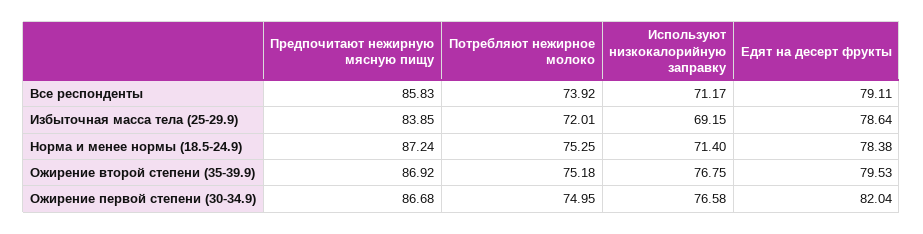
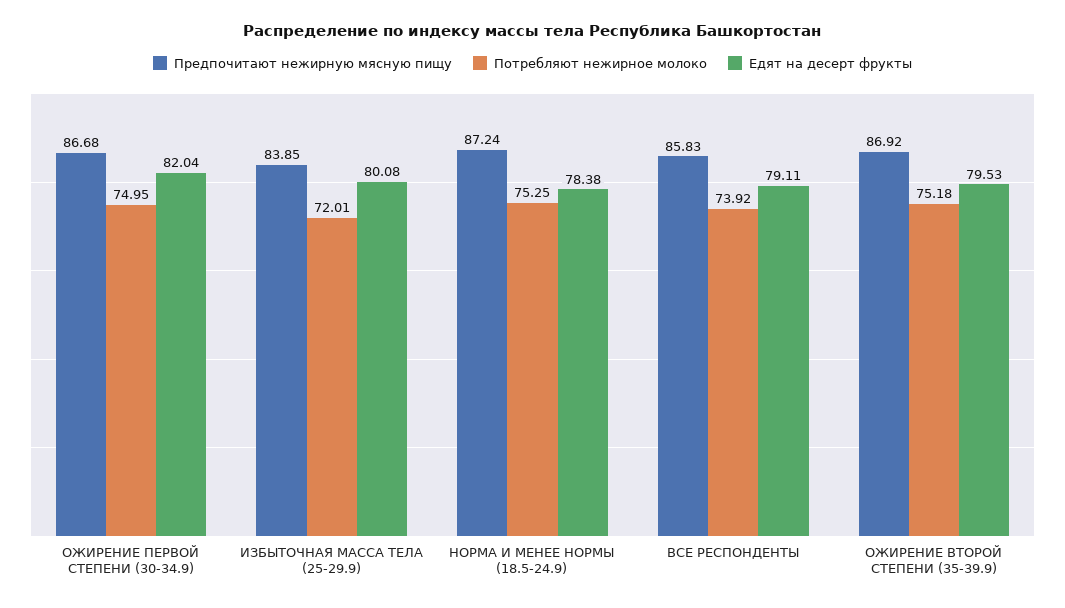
Используют низкокалорийную заправку, Все респонденты: 71.17 -> none
Используют низкокалорийную заправку, Избыточная масса тела (25-29.9): 69.15 -> none
Едят на десерт фрукты, Избыточная масса тела (25-29.9): 78.64 -> 80.08
Используют низкокалорийную заправку, Норма и менее нормы (18.5-24.9): 71.4 -> none
Используют низкокалорийную заправку, Ожирение второй степени (35-39.9): 76.75 -> none
Используют низкокалорийную заправку, Ожирение первой степени (30-34.9): 76.58 -> none

